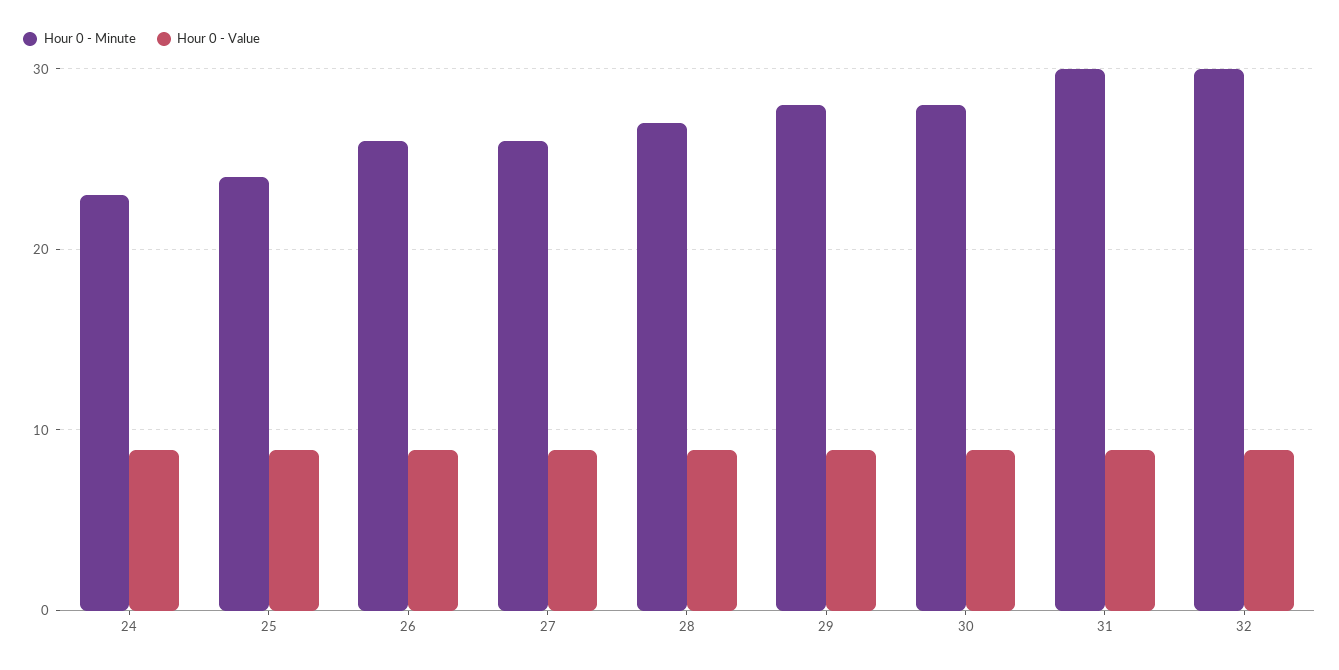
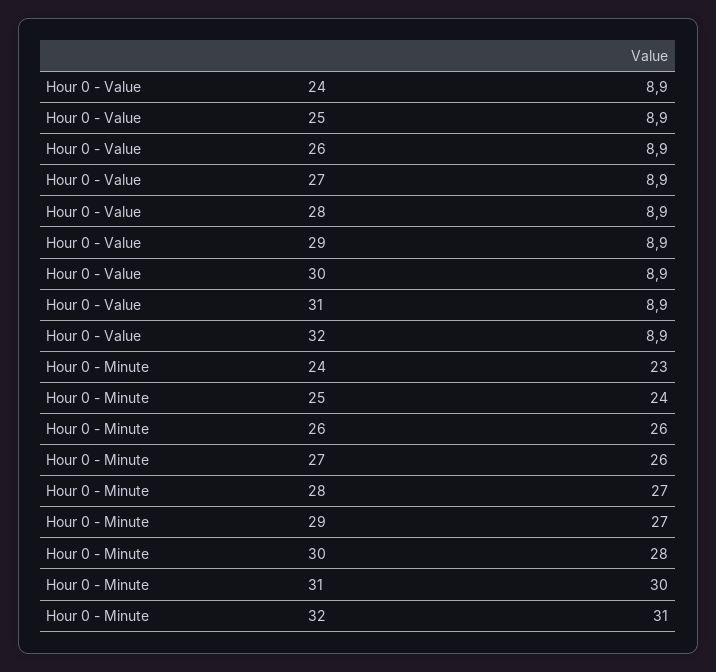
Hour 0 - Minute, 29: 28 -> 27
Hour 0 - Minute, 32: 30 -> 31

